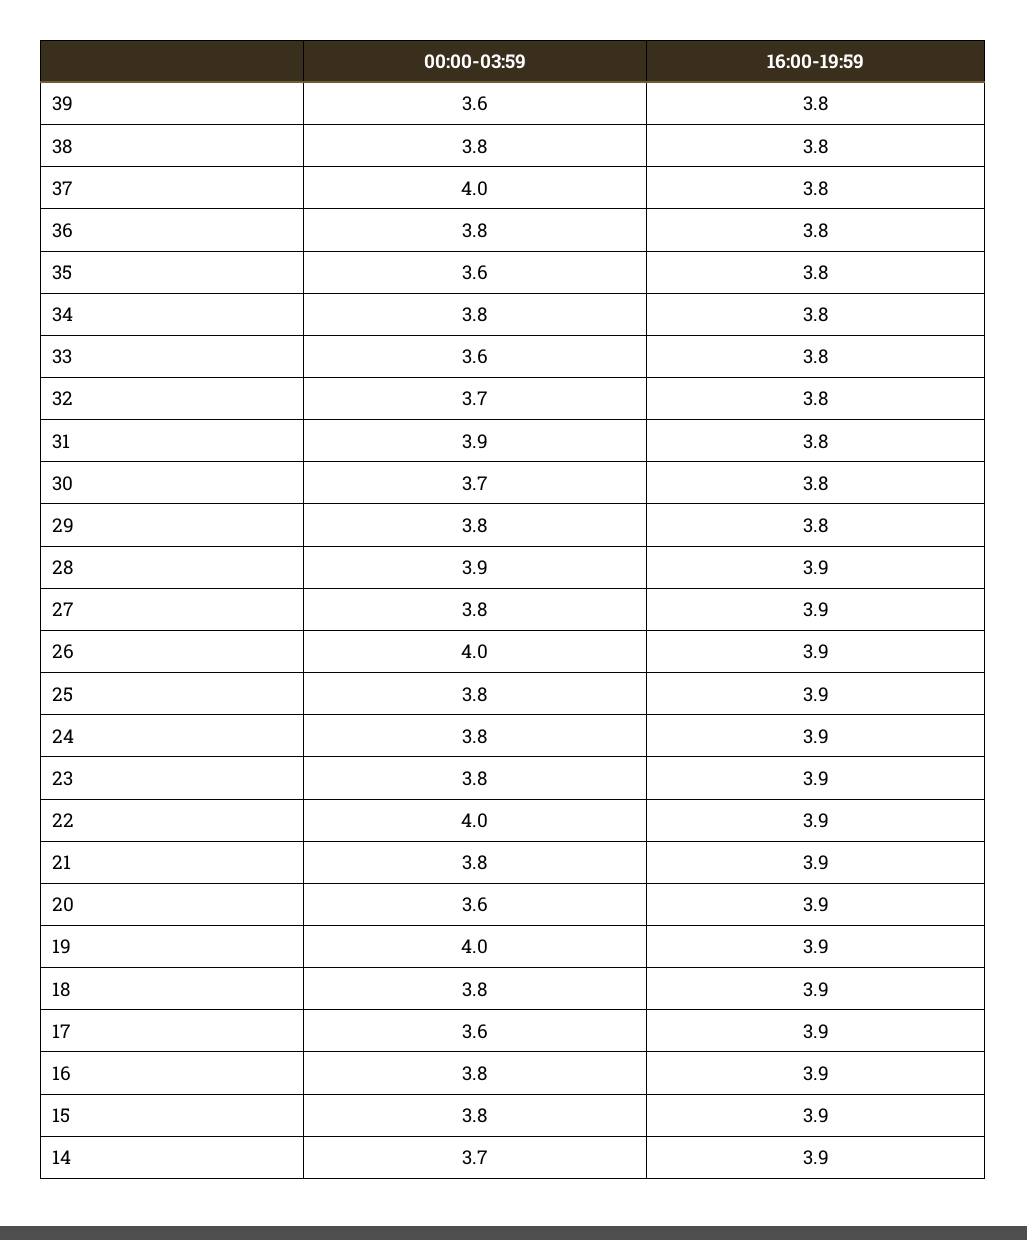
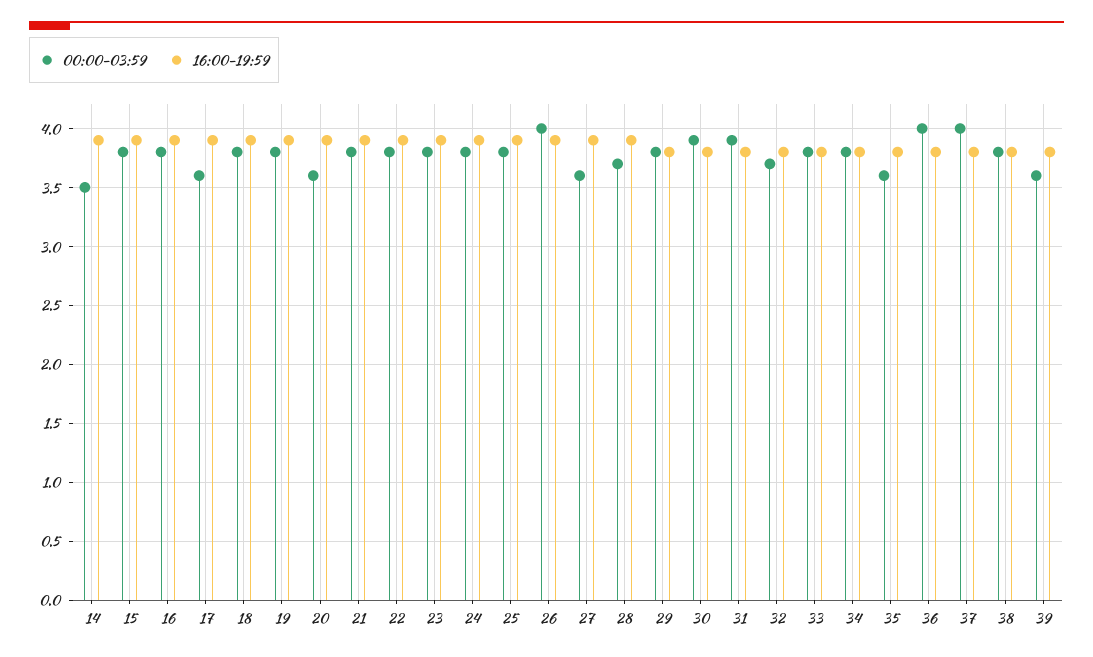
00:00-03:59, 36: 3.8 -> 4
00:00-03:59, 33: 3.6 -> 3.8
00:00-03:59, 30: 3.7 -> 3.9
00:00-03:59, 28: 3.9 -> 3.7
00:00-03:59, 27: 3.8 -> 3.6
00:00-03:59, 22: 4 -> 3.8
00:00-03:59, 19: 4 -> 3.8
00:00-03:59, 14: 3.7 -> 3.5

